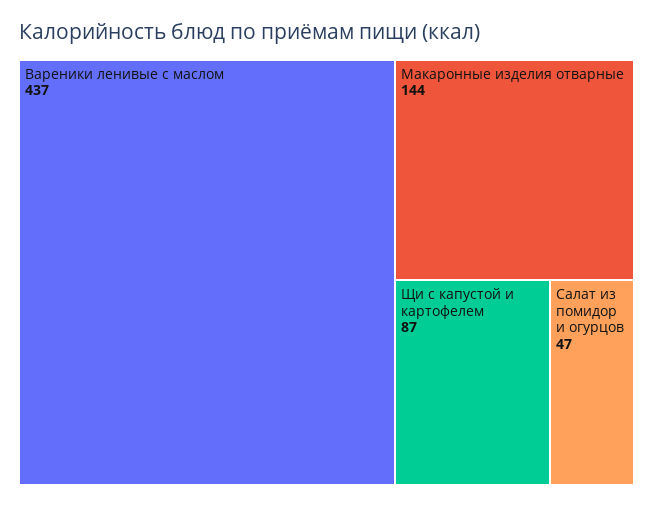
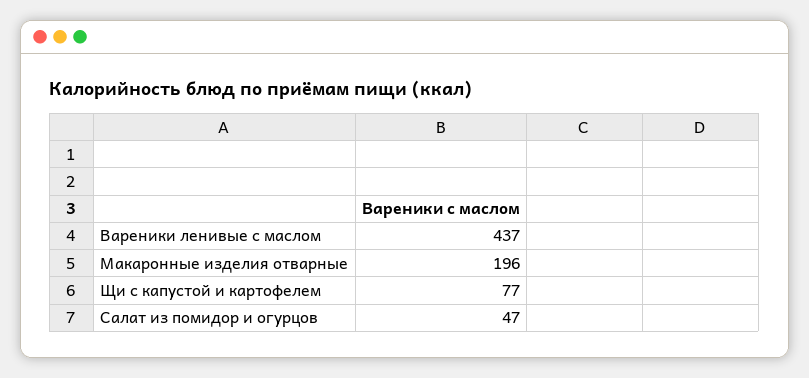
Макаронные изделия отварные: 144 -> 196
Щи с капустой и картофелем: 87 -> 77

